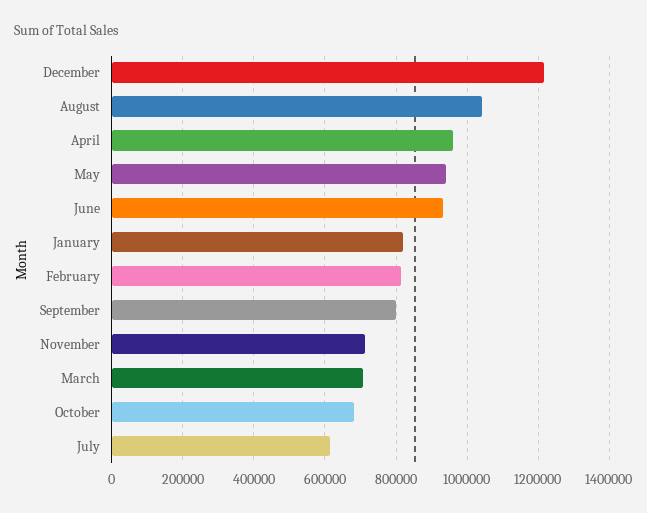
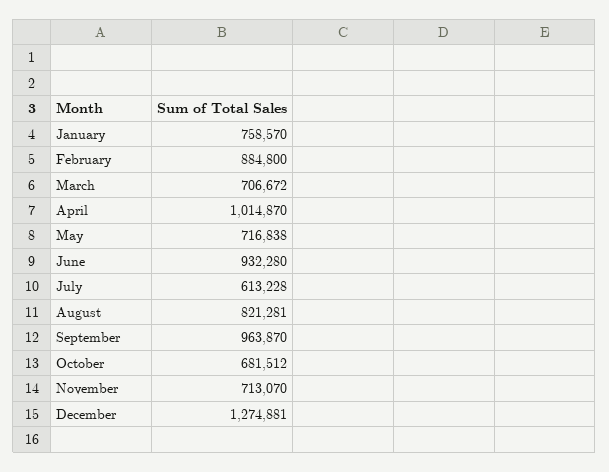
December: 1220000 -> 1274881
August: 1040000 -> 821281
April: 960000 -> 1014870
May: 940000 -> 716838
January: 820000 -> 758570
February: 820000 -> 884800
September: 800000 -> 963870

